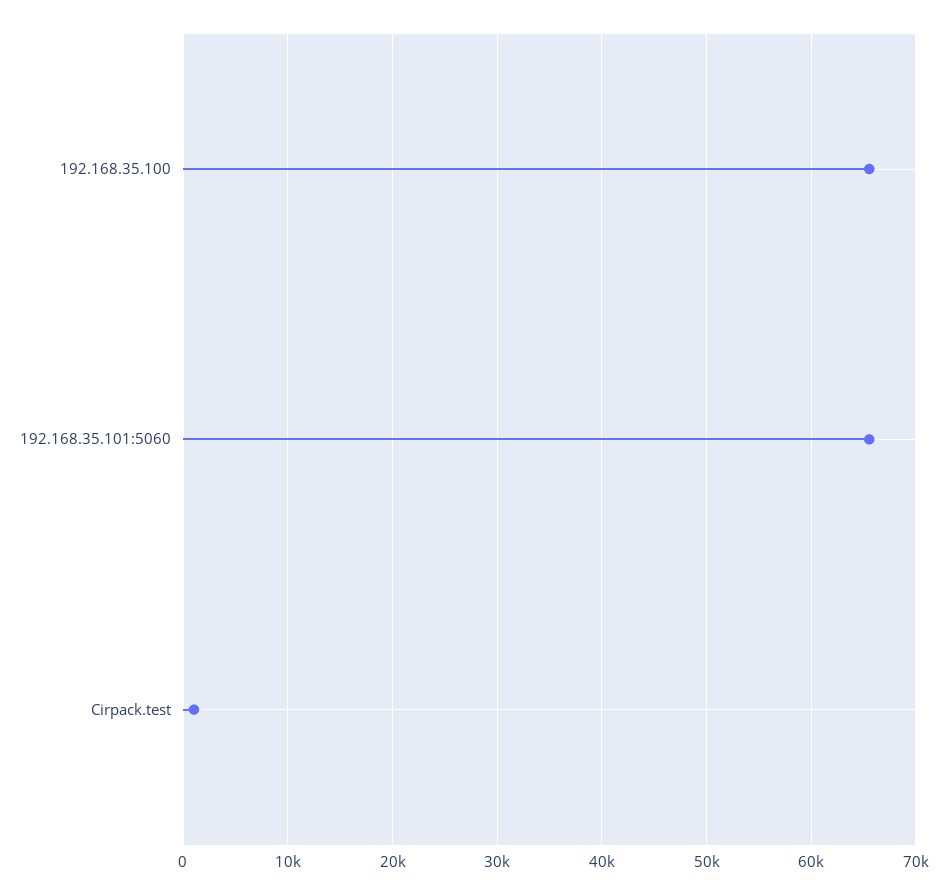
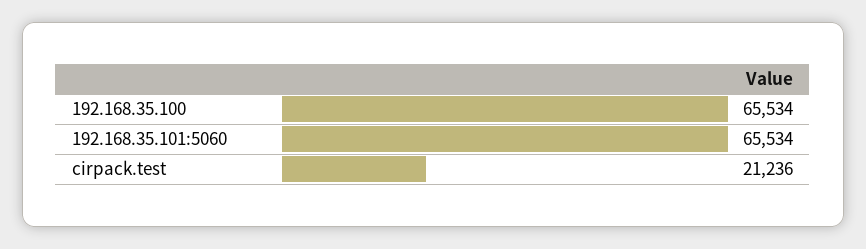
Cirpack.test: 1000 -> 21236

